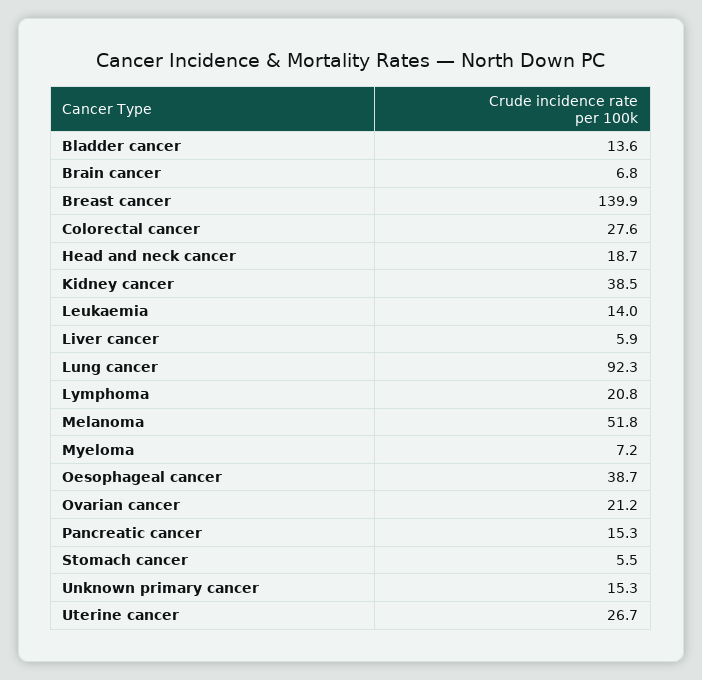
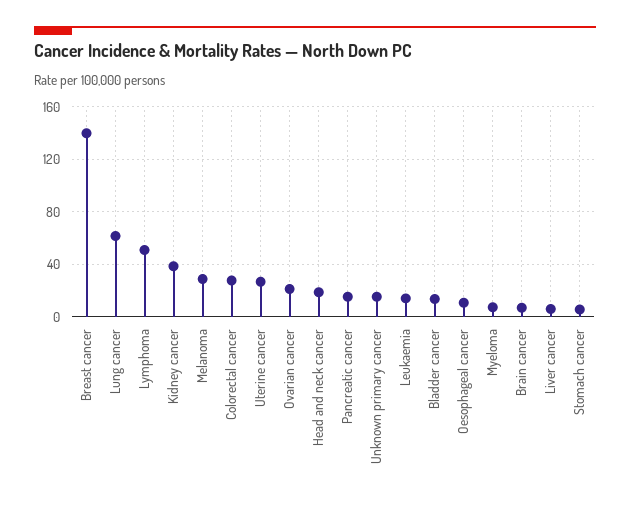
Lung cancer: 92.3 -> 60
Lymphoma: 20.8 -> 50
Melanoma: 51.8 -> 30
Oesophageal cancer: 38.7 -> 10

